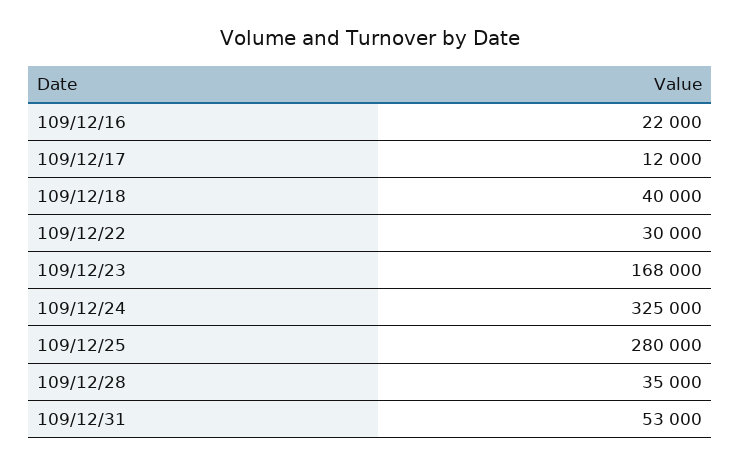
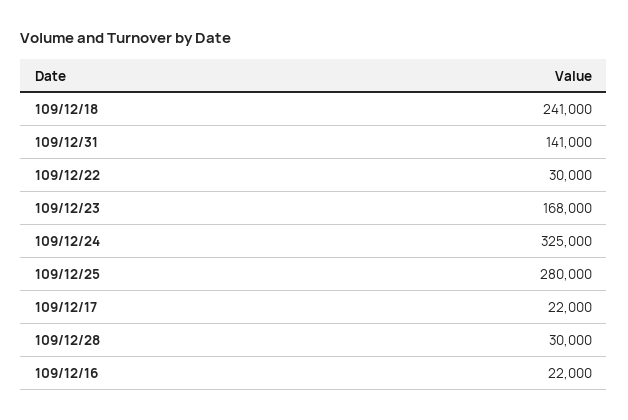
109/12/17: 12000 -> 22000
109/12/18: 40000 -> 241000
109/12/28: 35000 -> 30000
109/12/31: 53000 -> 141000

